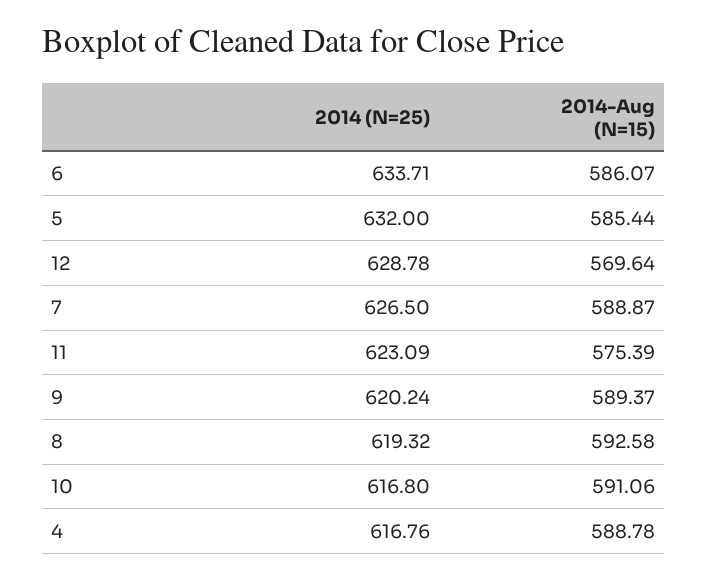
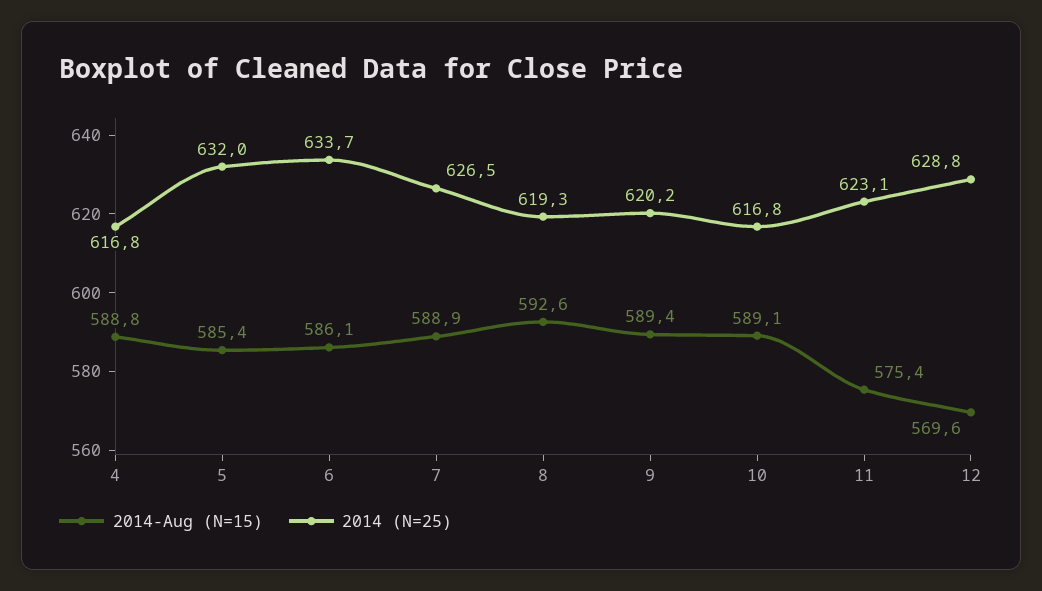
2014-Aug (N=15), 10: 591.06 -> 589.1

